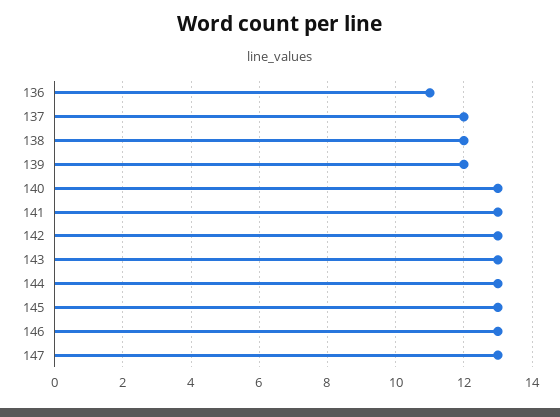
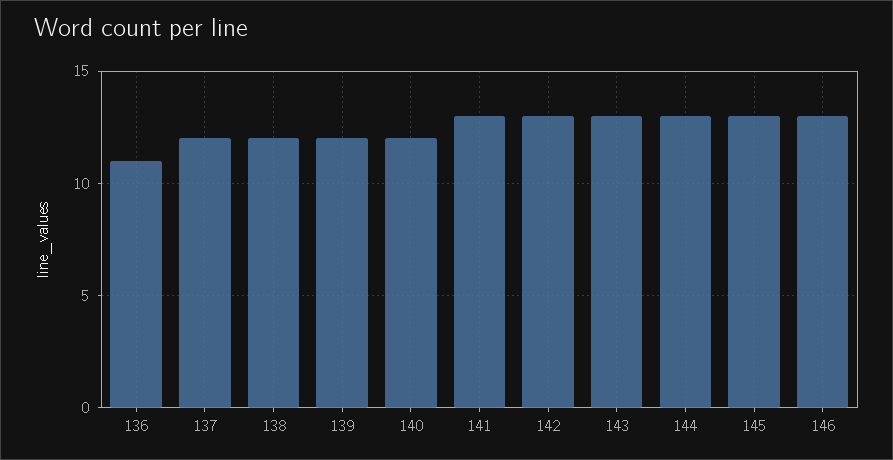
140: 13 -> 12
147: 13 -> none

